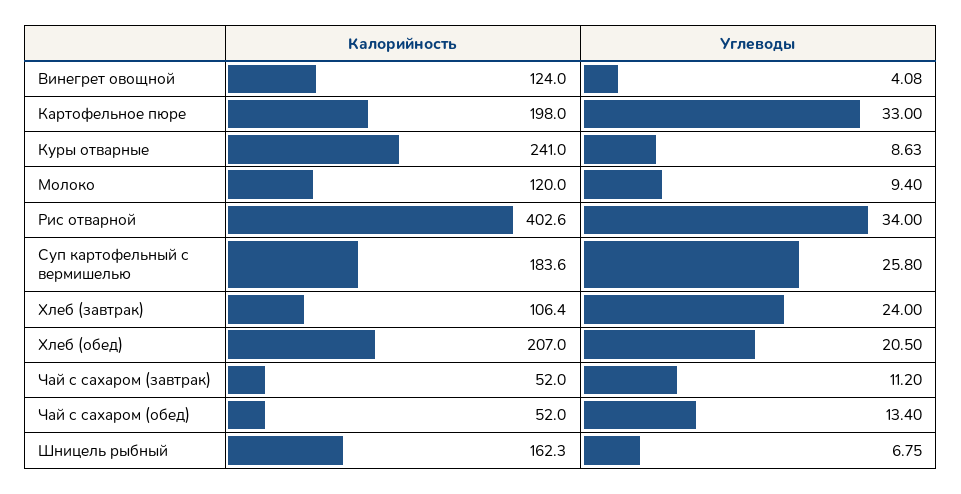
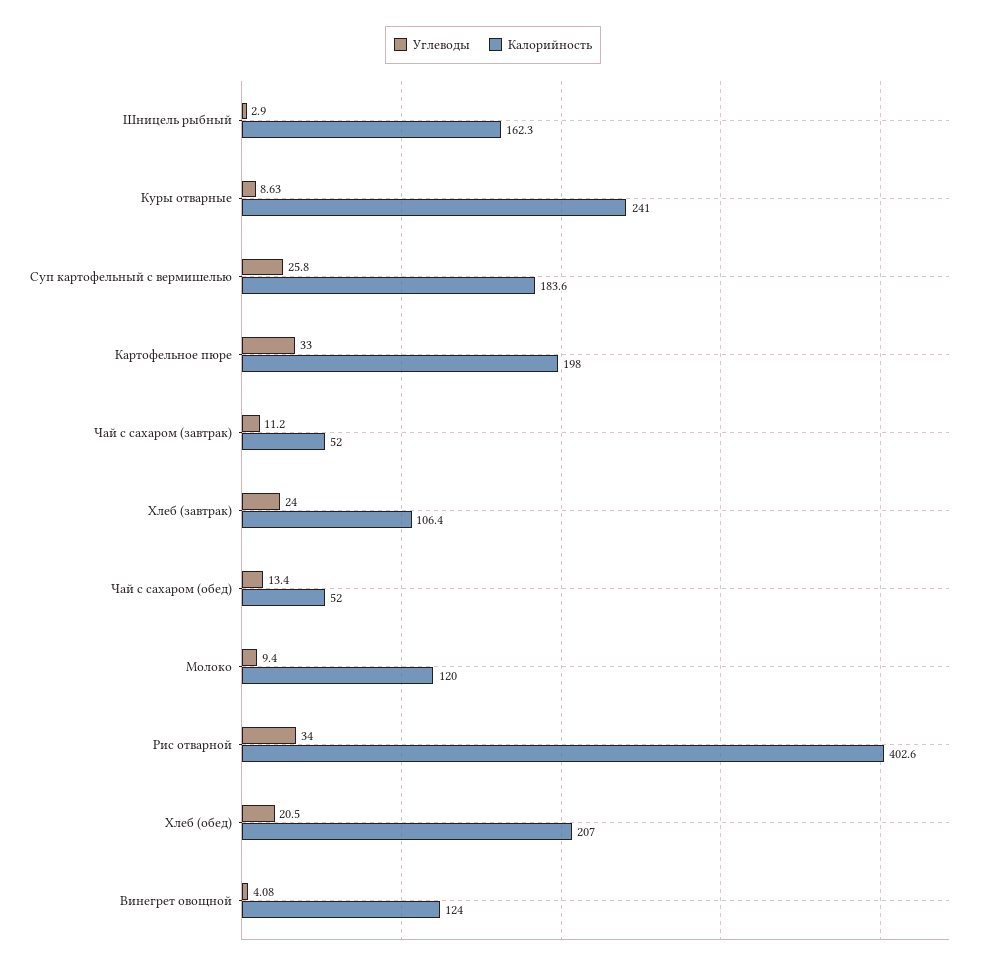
Углеводы, Шницель рыбный: 6.75 -> 2.9

